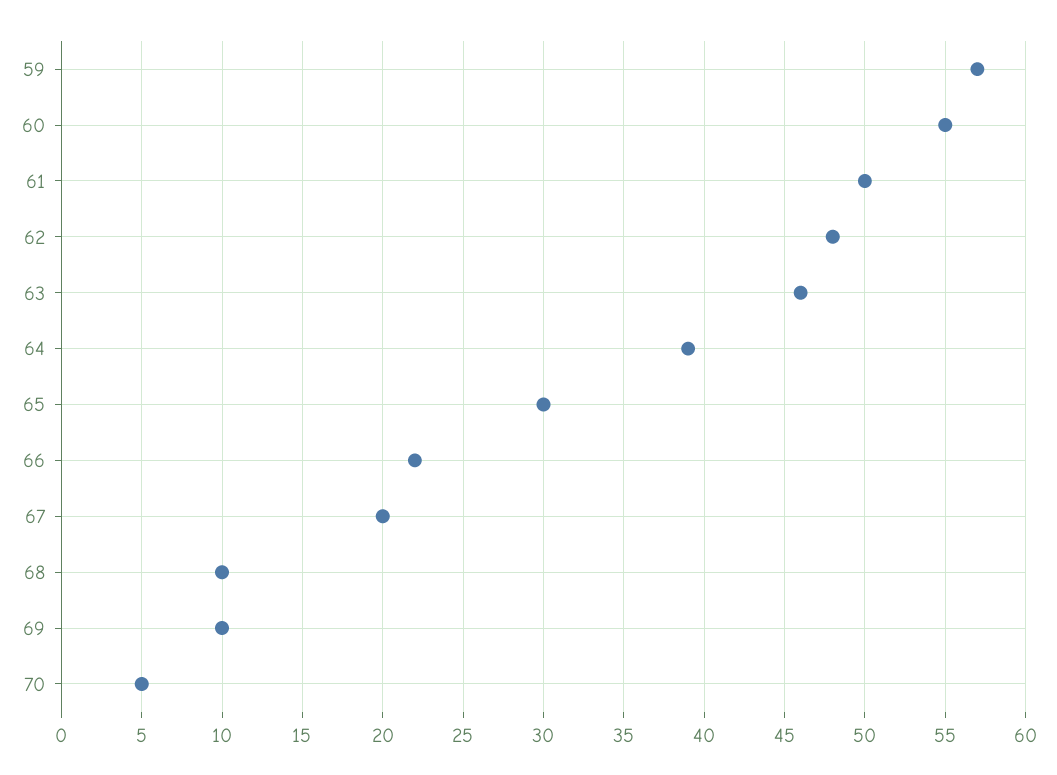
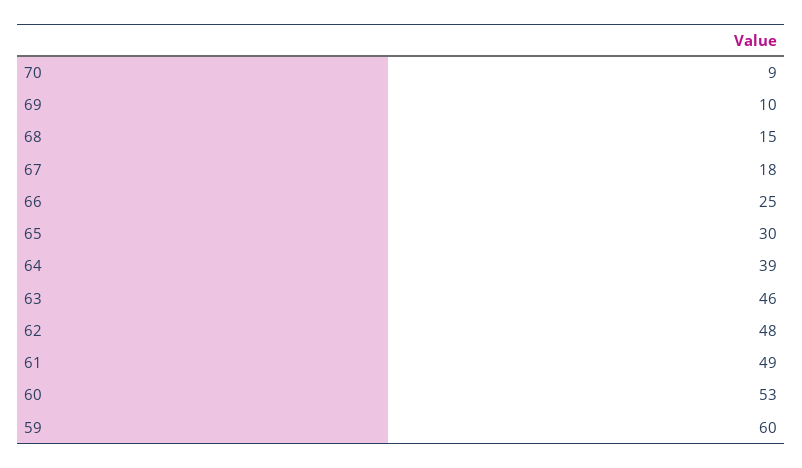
59: 57 -> 60
60: 55 -> 53
61: 50 -> 49
66: 22 -> 25
67: 20 -> 18
68: 10 -> 15
70: 5 -> 9

